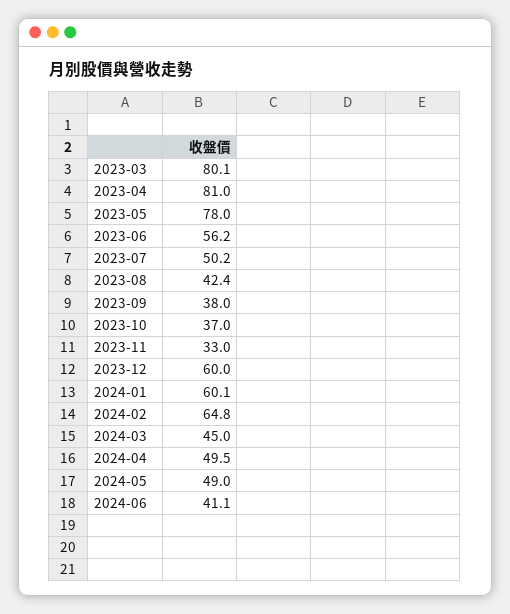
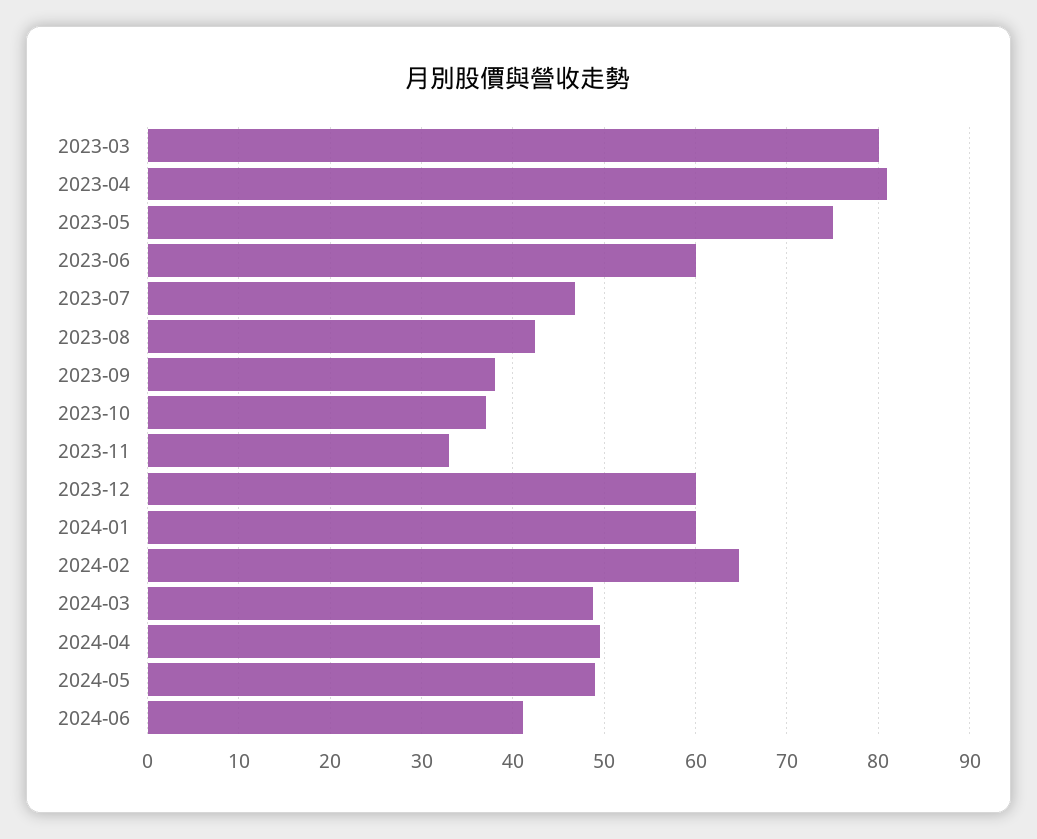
2023-05: 78 -> 75
2023-06: 56.2 -> 60
2023-07: 50.2 -> 47
2024-03: 45 -> 49

